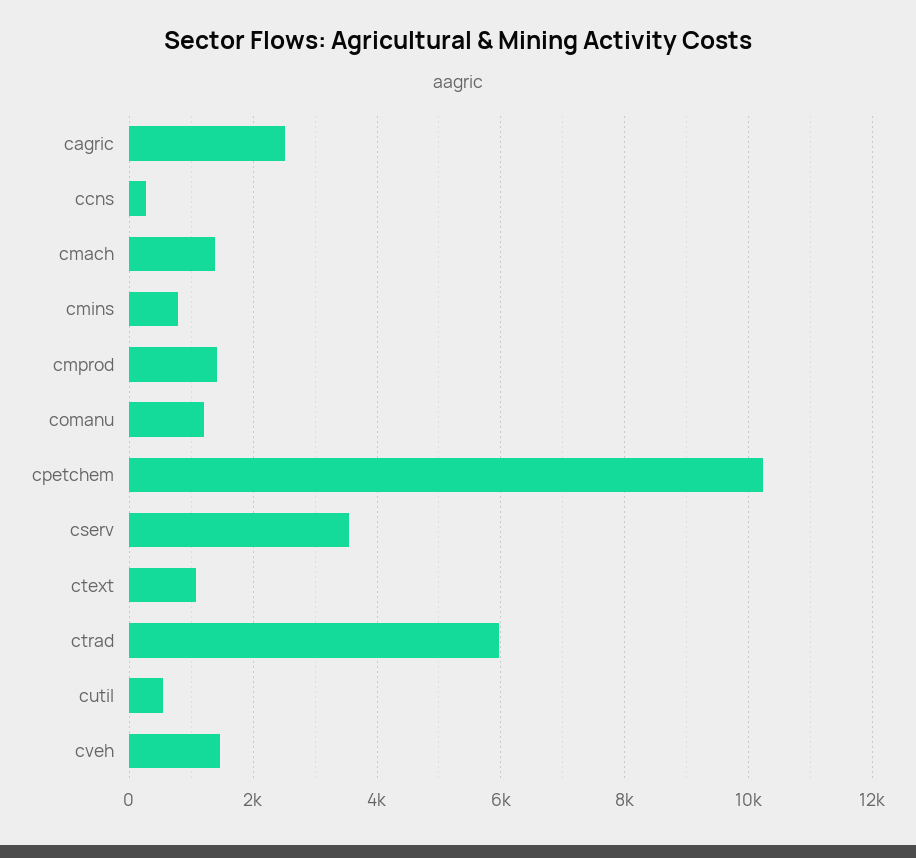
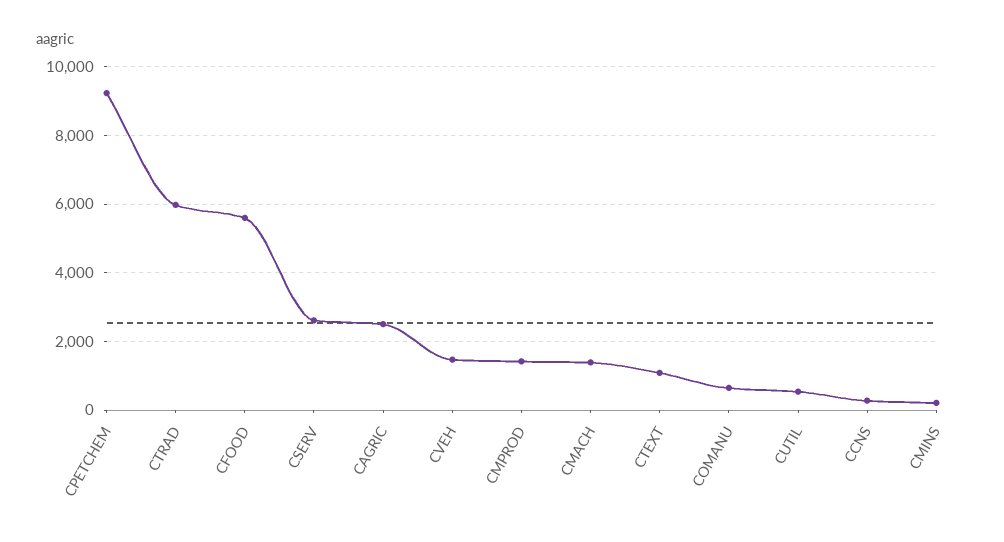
cmins: 800 -> 200
comanu: 1200 -> 600
cpetchem: 10200 -> 9200
cserv: 3600 -> 2600
CFOOD: none -> 5600

